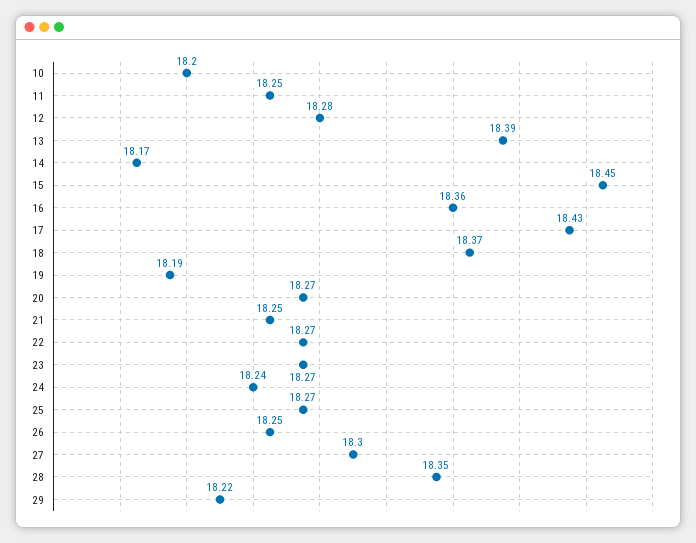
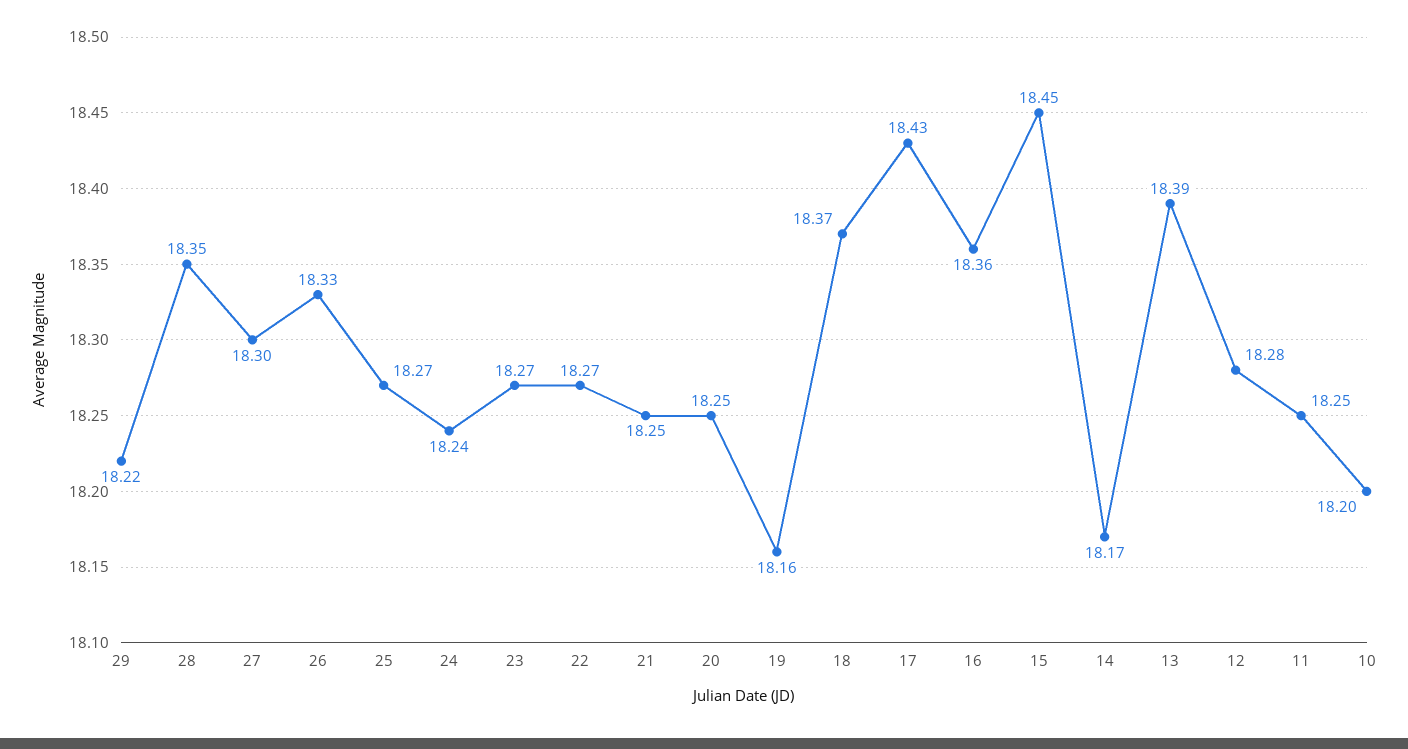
19: 18.19 -> 18.16
20: 18.27 -> 18.25
26: 18.25 -> 18.33

